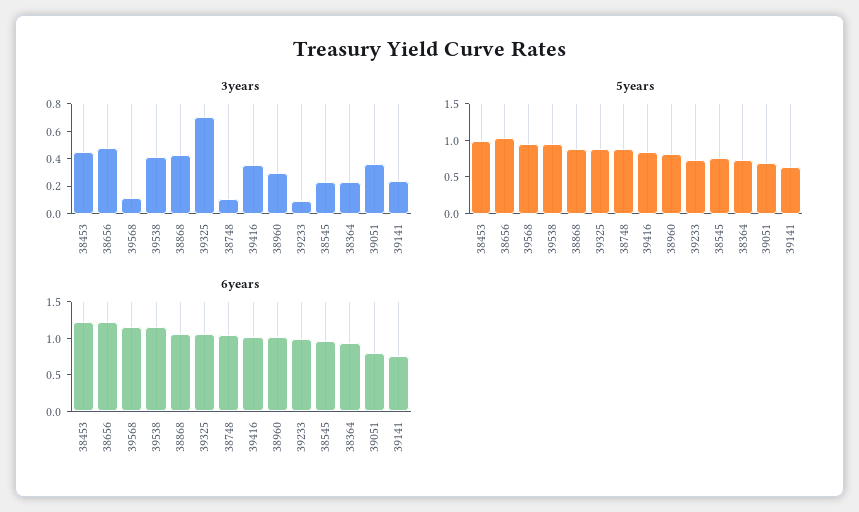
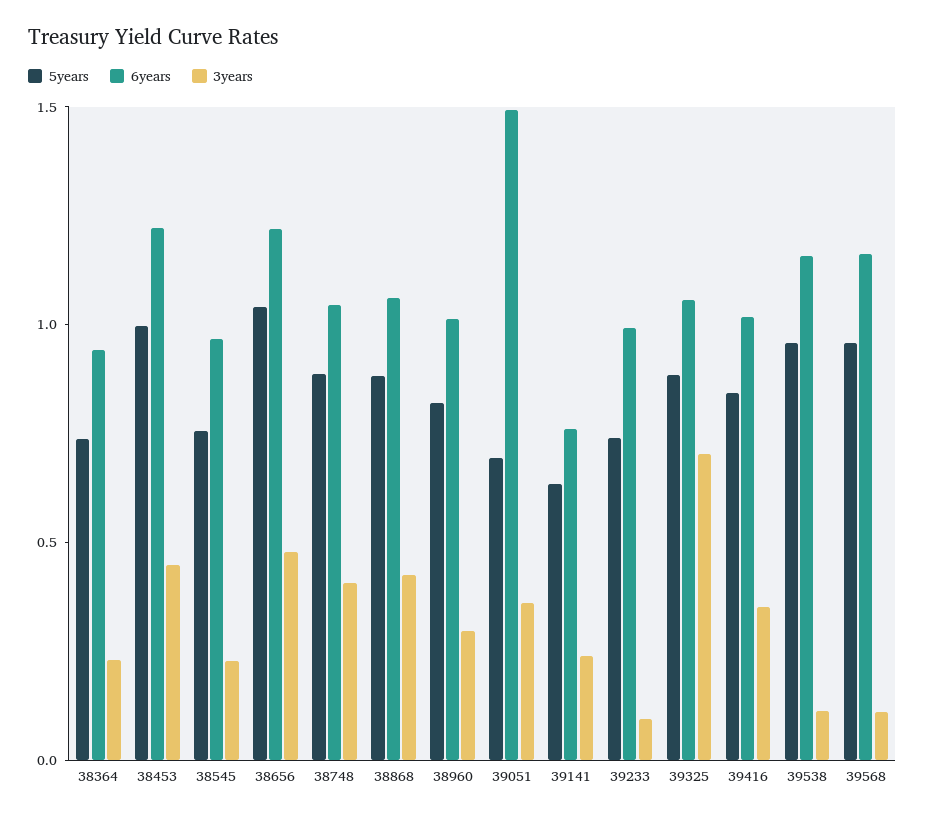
3years, 39538: 0.4 -> 0.1
3years, 38748: 0.1 -> 0.4
6years, 39051: 0.75 -> 1.5

